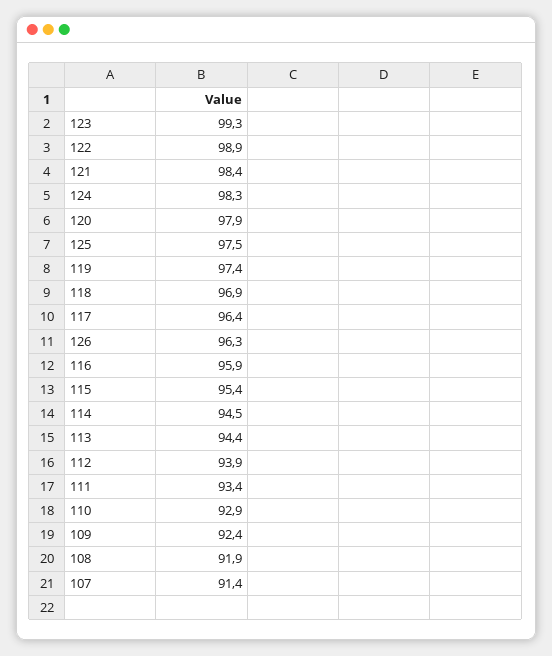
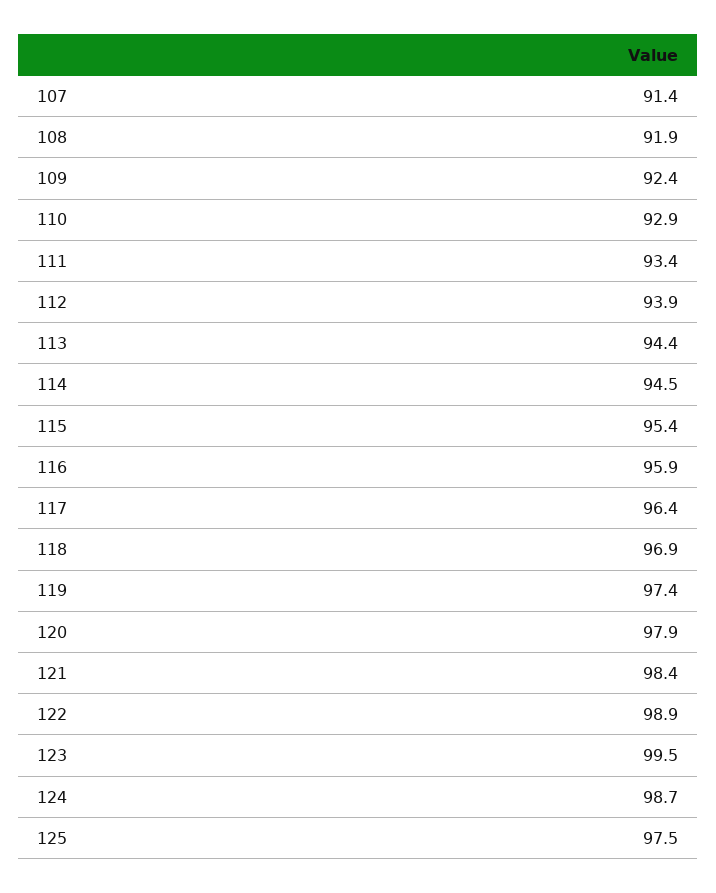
123: 99.3 -> 99.5
124: 98.3 -> 98.7
126: 96.3 -> none

